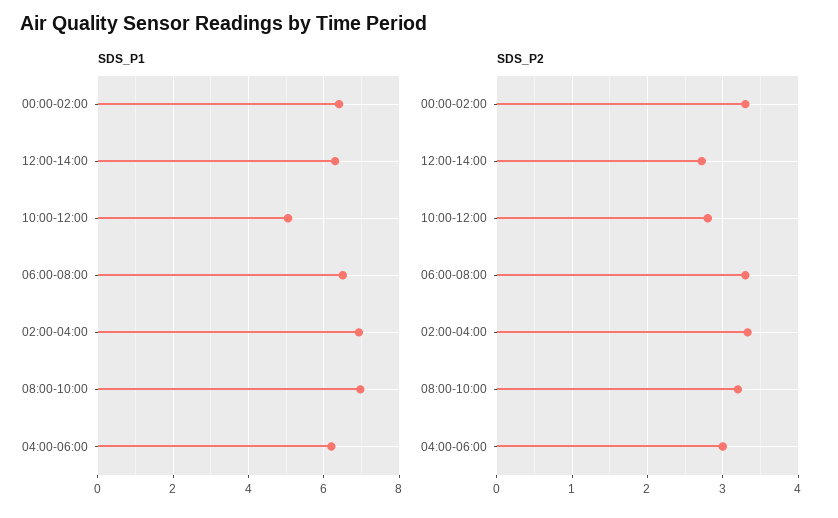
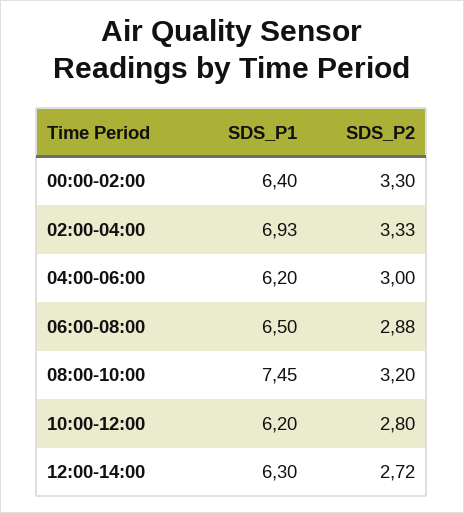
SDS_P1, 10:00-12:00: 5 -> 6.2
SDS_P1, 08:00-10:00: 7 -> 7.45
SDS_P2, 06:00-08:00: 3.3 -> 2.88

